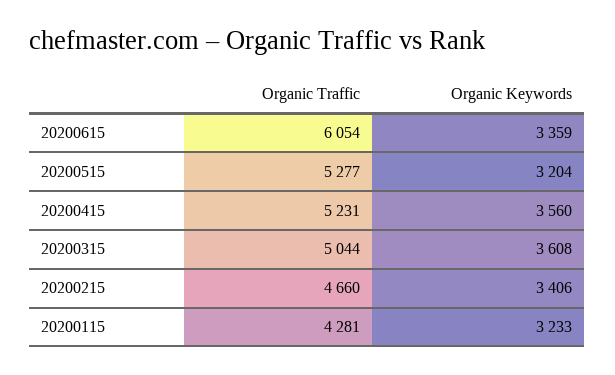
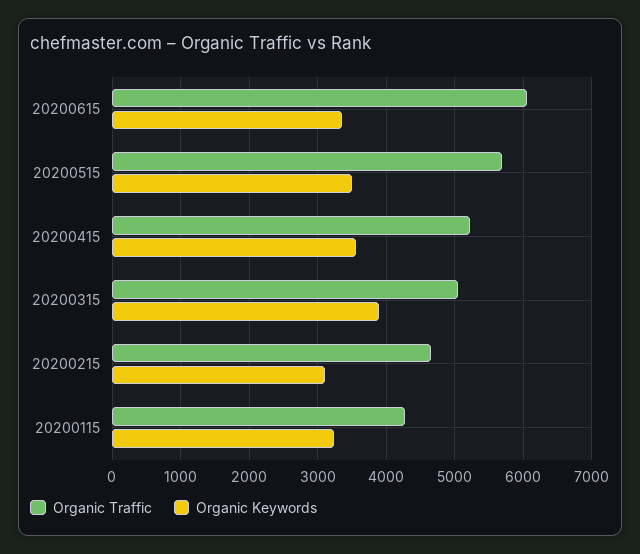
Organic Traffic, 20200515: 5277 -> 5700
Organic Keywords, 20200515: 3204 -> 3500
Organic Keywords, 20200315: 3608 -> 3900
Organic Keywords, 20200215: 3406 -> 3100

